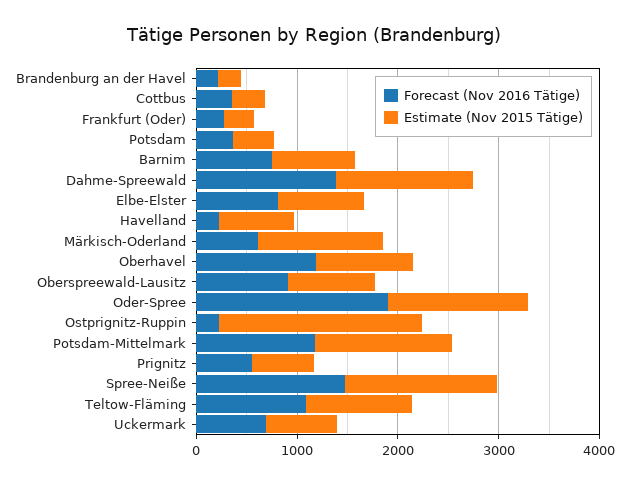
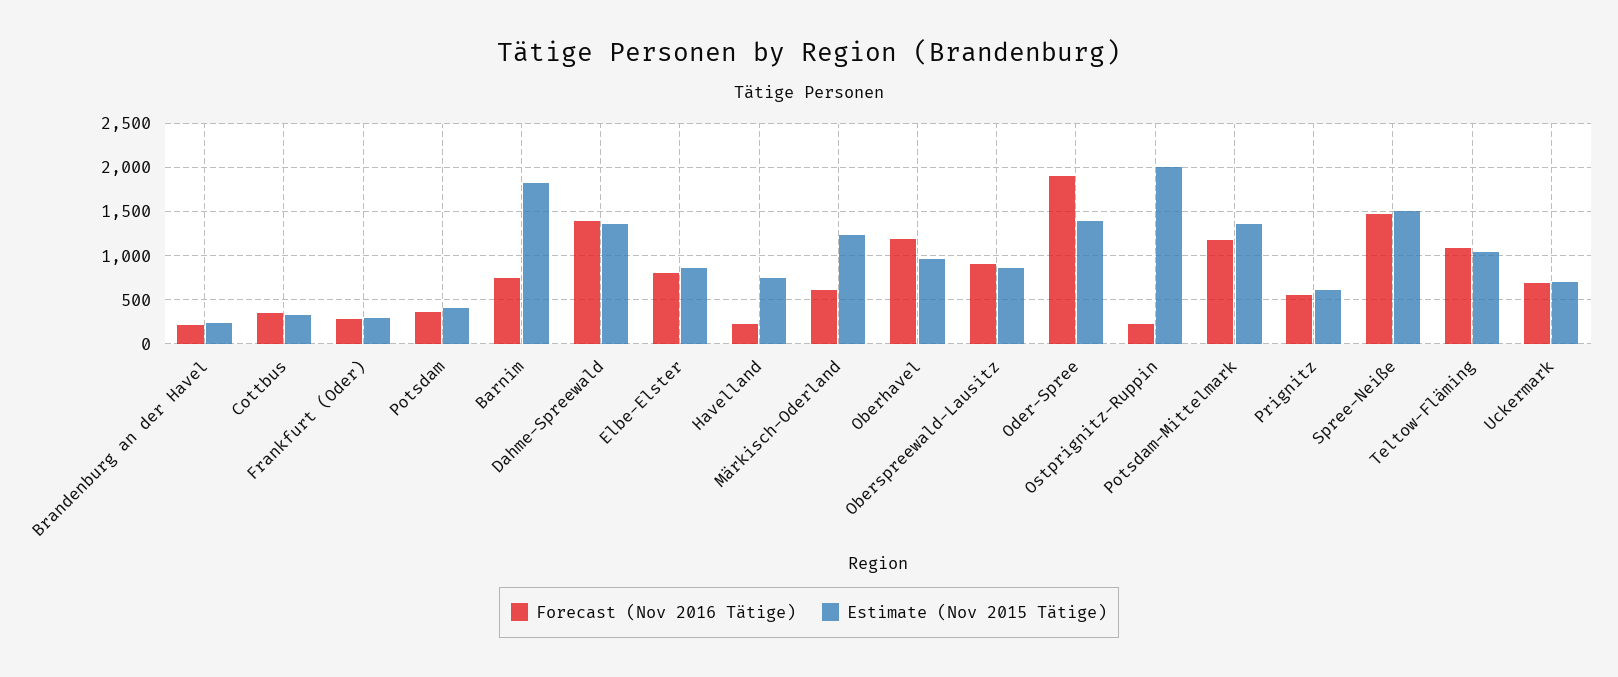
Estimate (Nov 2015 Tätige), Barnim: 800 -> 1800

